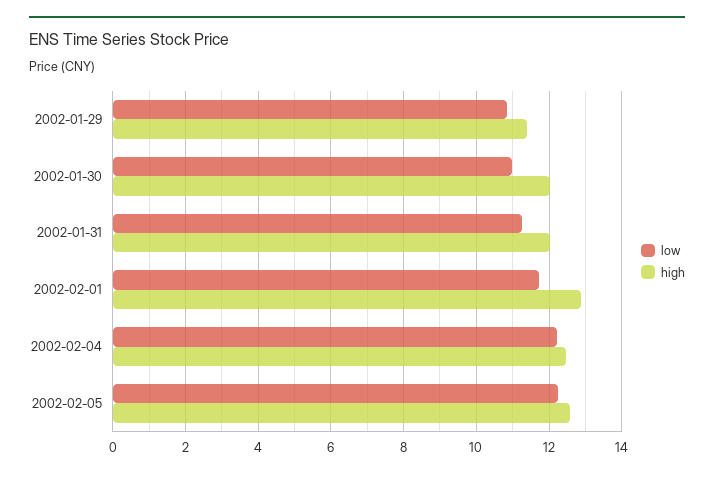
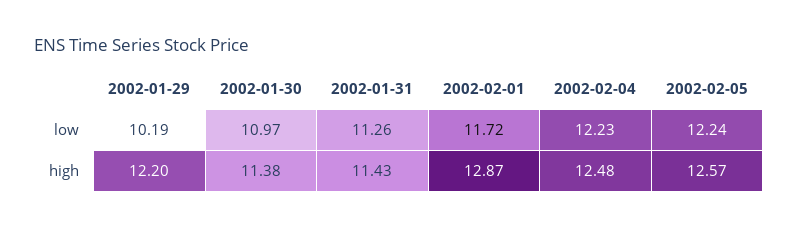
low, 2002-01-29: 10.8 -> 10.19
high, 2002-01-29: 11.4 -> 12.2
high, 2002-01-30: 12 -> 11.38
high, 2002-01-31: 12 -> 11.43

